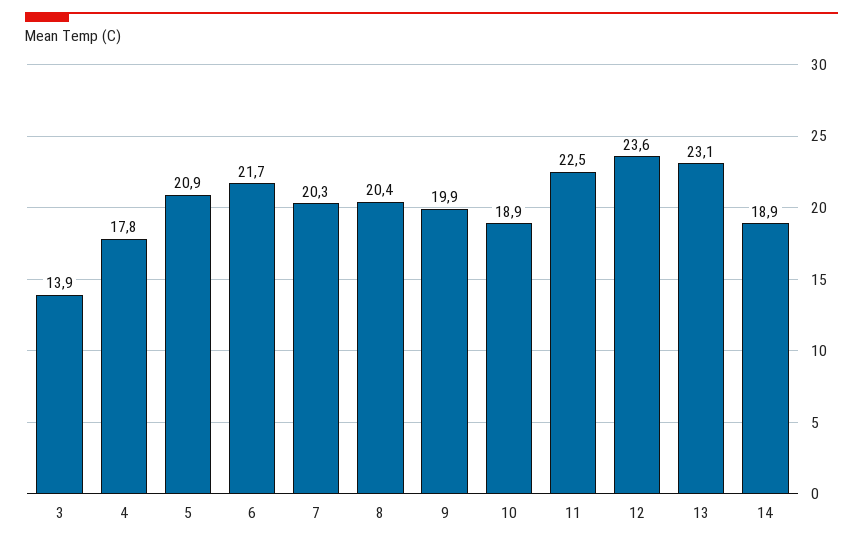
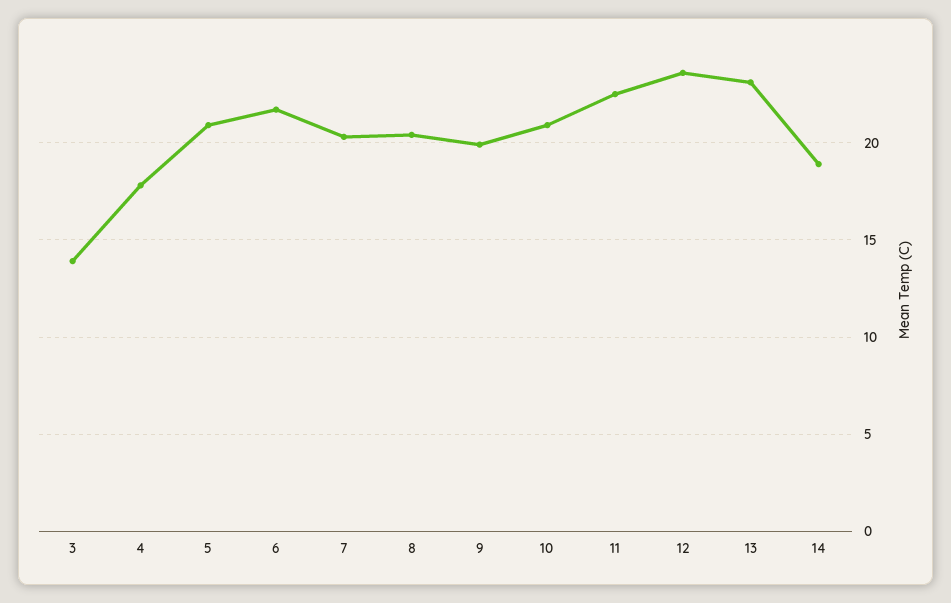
10: 18.9 -> 21

